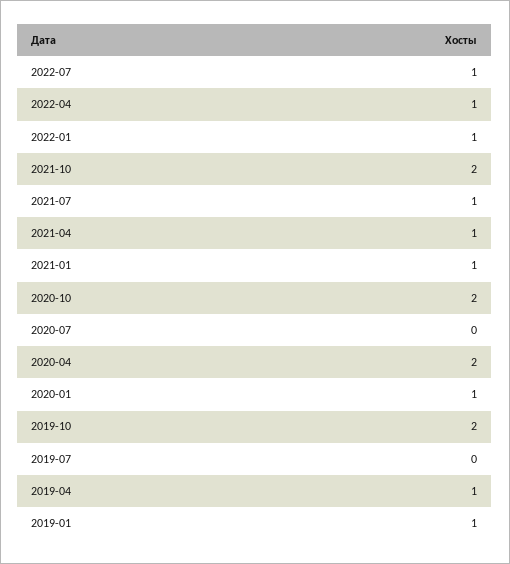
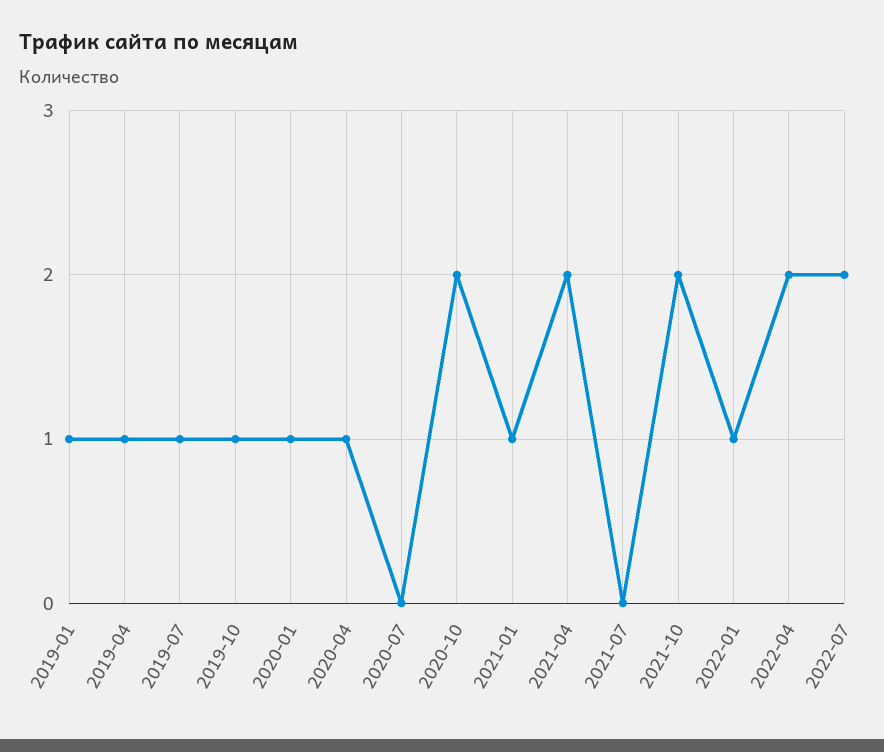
2022-07: 1 -> 2
2022-04: 1 -> 2
2021-07: 1 -> 0
2021-04: 1 -> 2
2020-04: 2 -> 1
2019-10: 2 -> 1
2019-07: 0 -> 1

